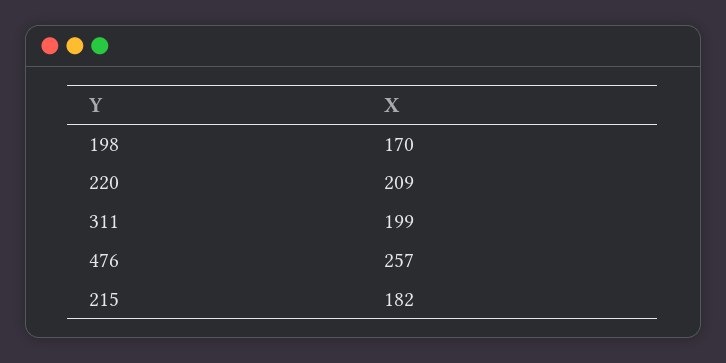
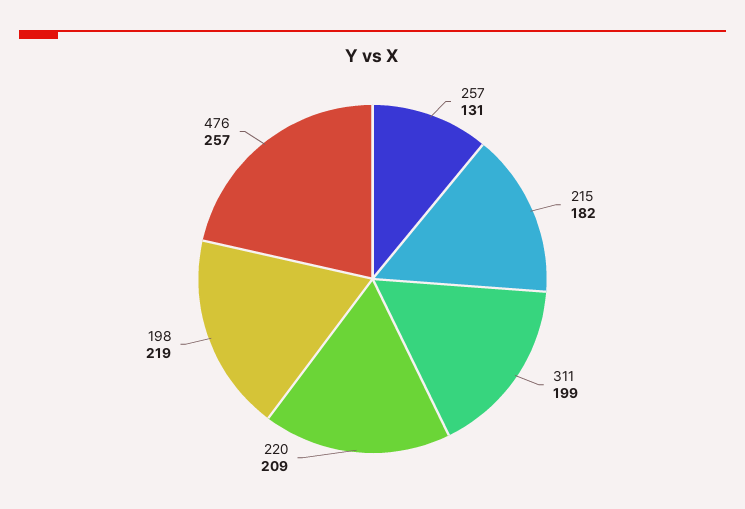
198: 170 -> 219
257: none -> 131

